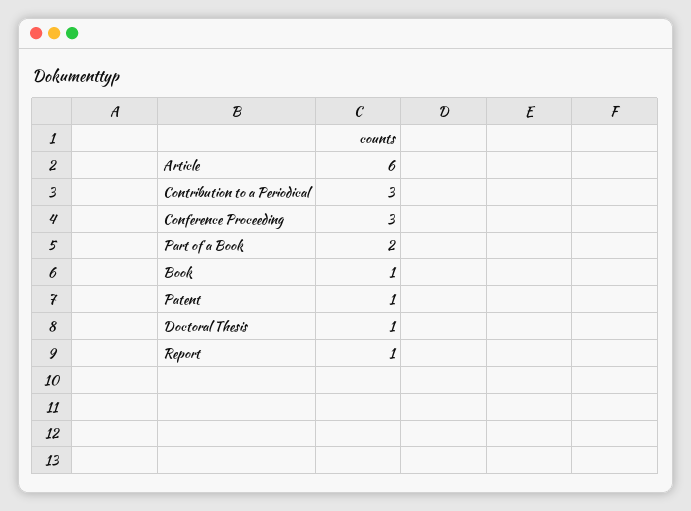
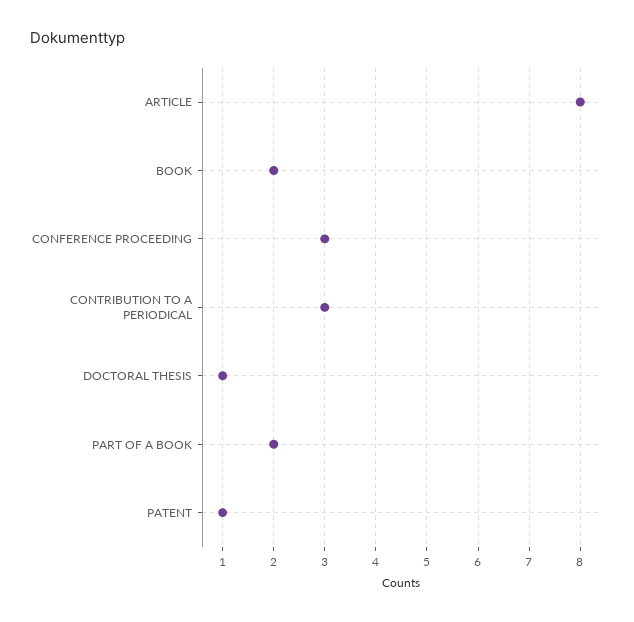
Article: 6 -> 8
Book: 1 -> 2
Report: 1 -> none

